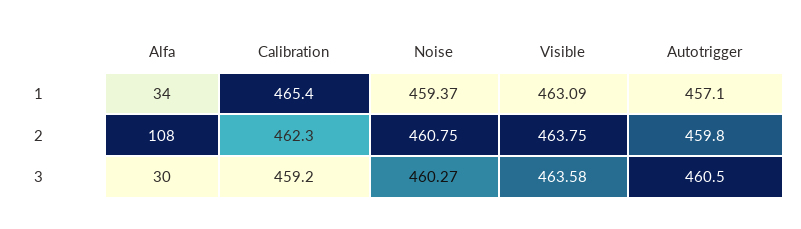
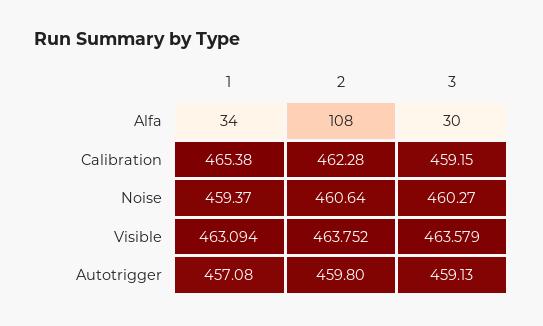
Noise, 2: 460.75 -> 460.64
Autotrigger, 3: 460.5 -> 459.13

